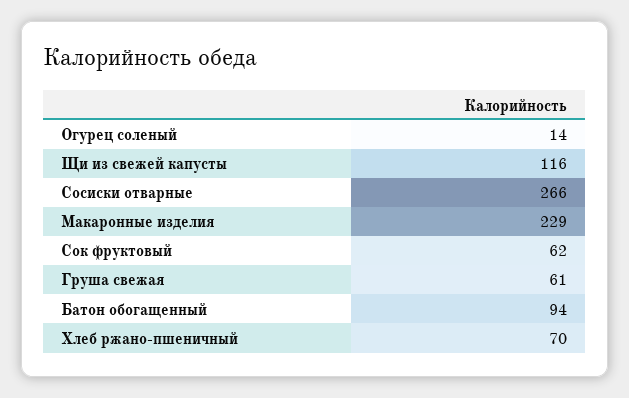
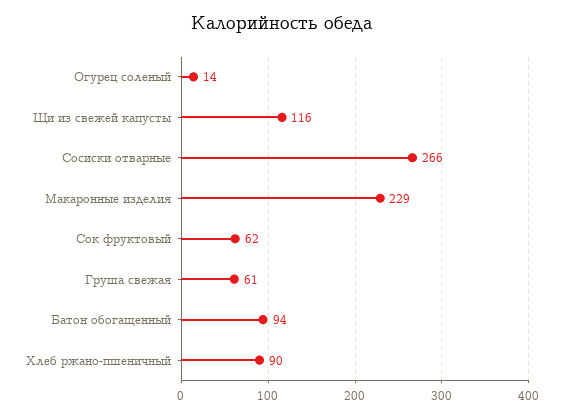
Хлеб ржано-пшеничный: 70 -> 90

